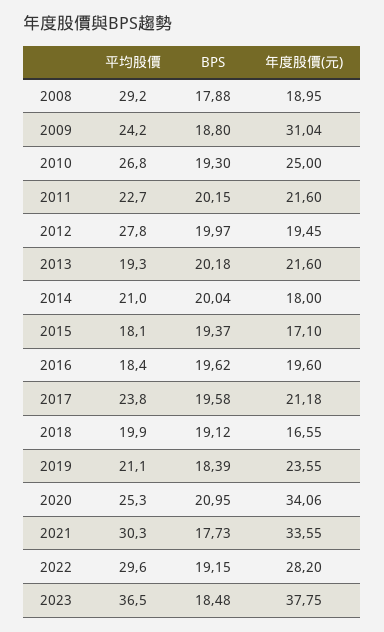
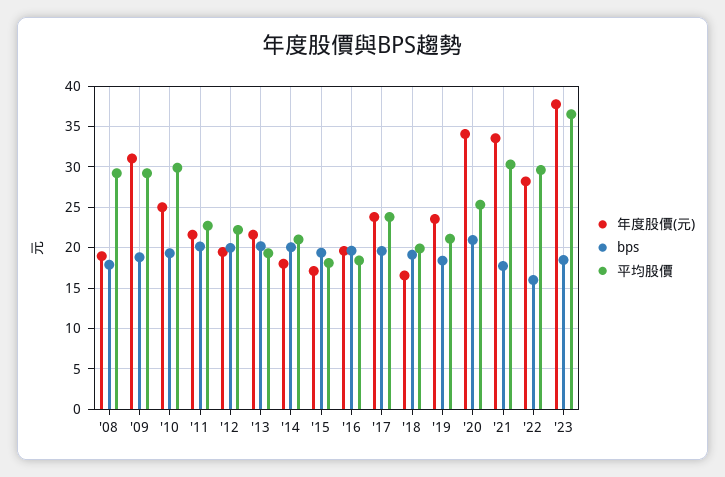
平均股價, 2009: 24.2 -> 29
平均股價, 2010: 26.8 -> 30
平均股價, 2012: 27.8 -> 22
年度股價(元), 2017: 21.18 -> 24
BPS, 2022: 19.15 -> 16

